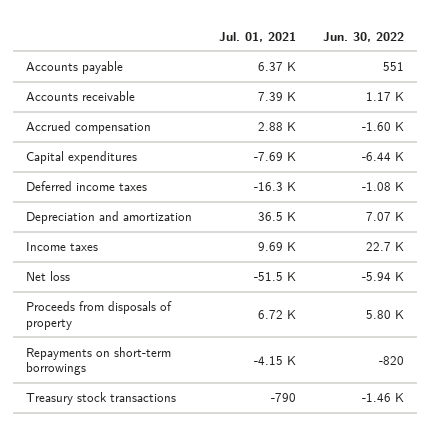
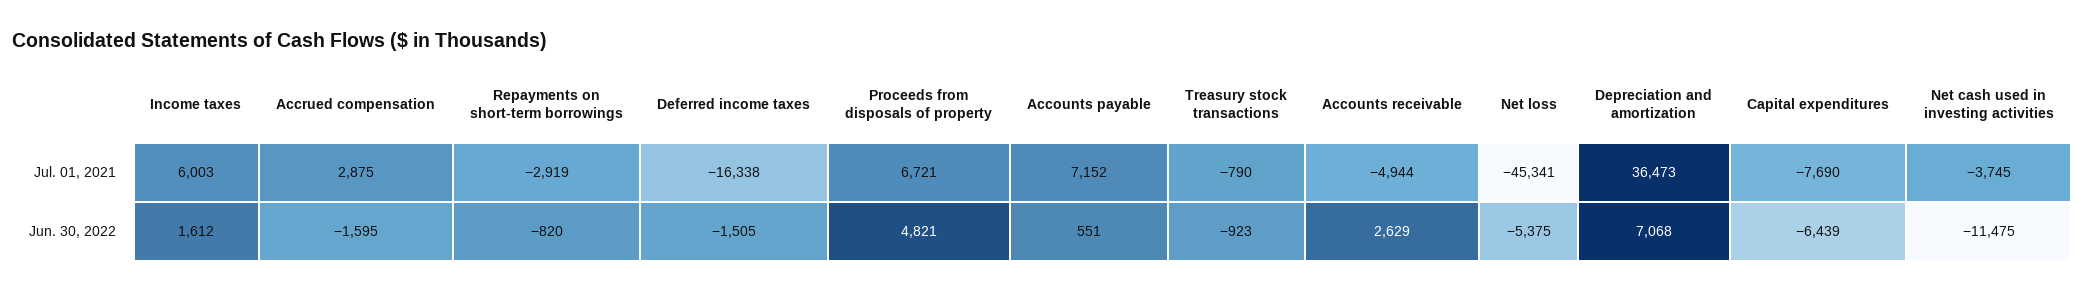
Jul. 01, 2021, Accounts payable: 6370 -> 7152
Jul. 01, 2021, Accounts receivable: 7390 -> -4944
Jun. 30, 2022, Accounts receivable: 1170 -> 2629
Jun. 30, 2022, Deferred income taxes: -1080 -> -1505
Jul. 01, 2021, Income taxes: 9690 -> 6003
Jun. 30, 2022, Income taxes: 22700 -> 1612
Jul. 01, 2021, Net loss: -51500 -> -45341
Jun. 30, 2022, Net loss: -5940 -> -5375
Jun. 30, 2022, Proceeds from disposals of property: 5800 -> 4821
Jul. 01, 2021, Repayments on short-term borrowings: -4150 -> -2919
Jun. 30, 2022, Treasury stock transactions: -1460 -> -923
Jul. 01, 2021, Net cash used in investing activities: none -> -3745
Jun. 30, 2022, Net cash used in investing activities: none -> -11475

